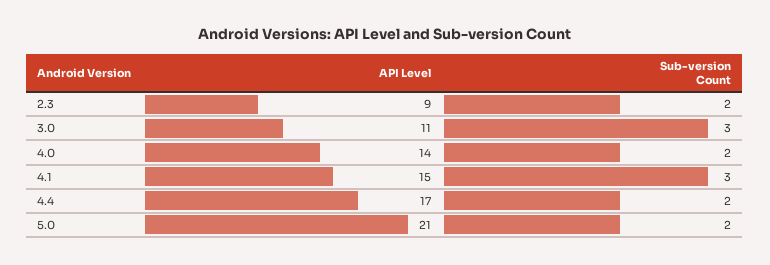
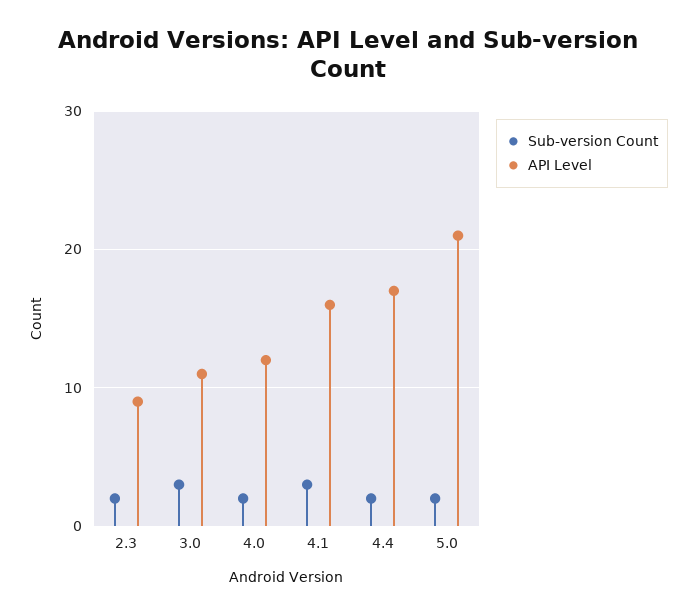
API Level, 4.0: 14 -> 12
API Level, 4.1: 15 -> 16

